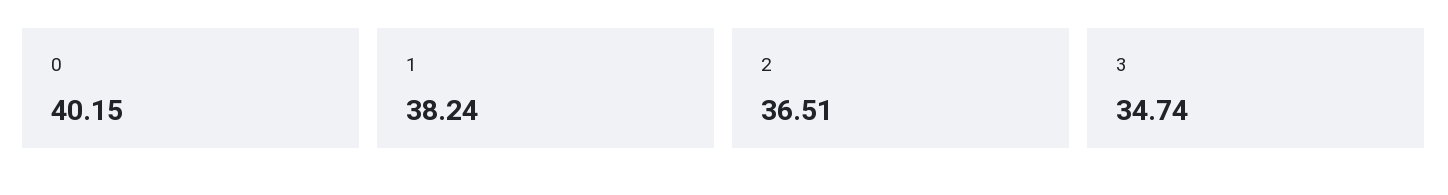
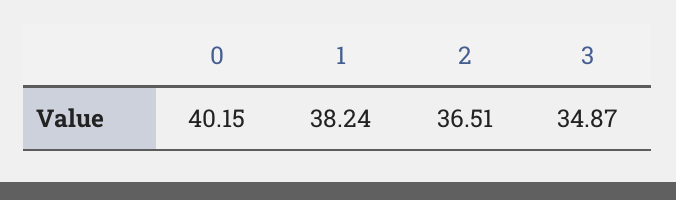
3: 34.74 -> 34.87

